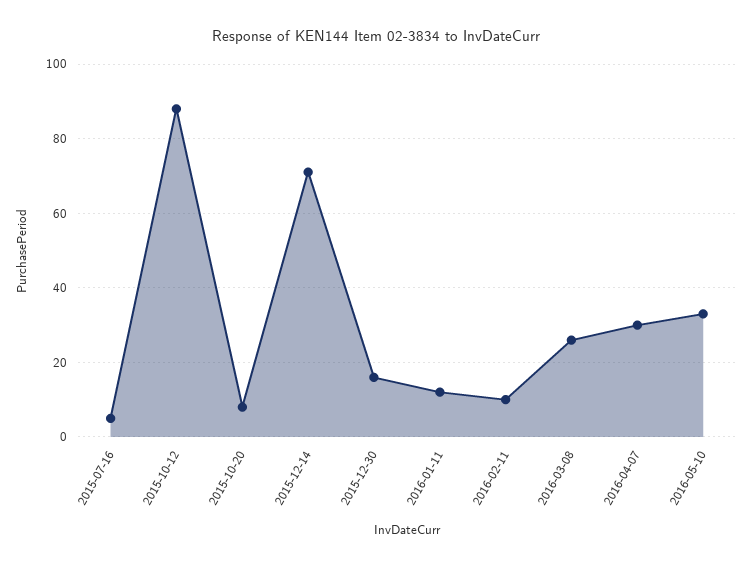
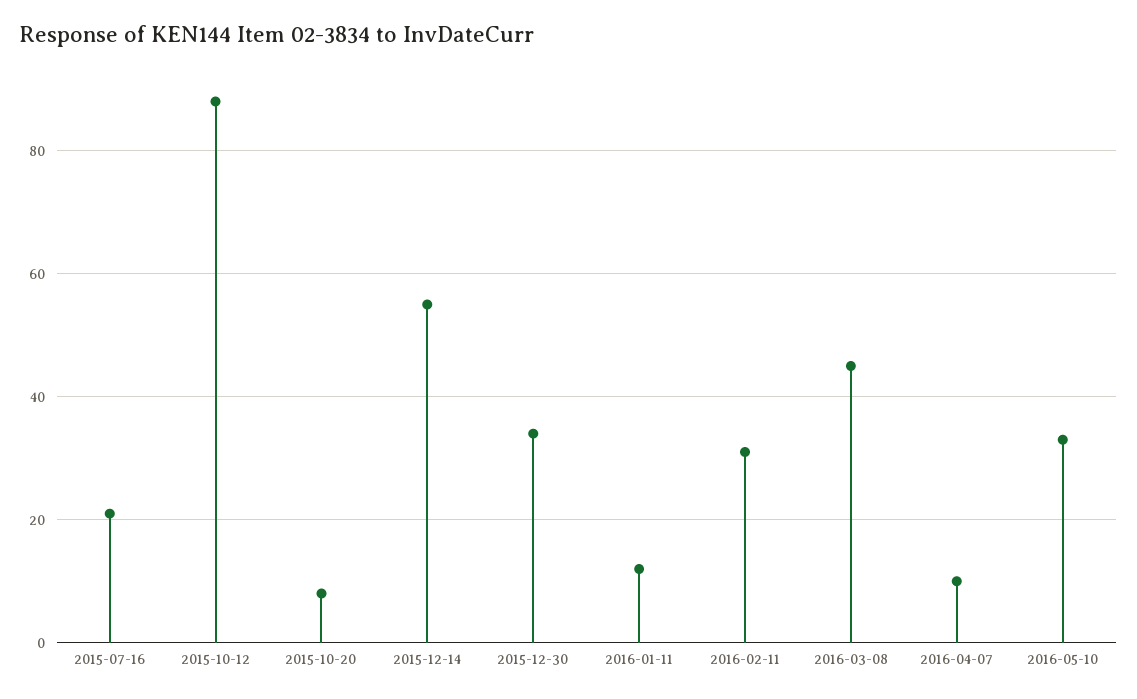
2015-07-16: 5 -> 20
2015-12-14: 70 -> 55
2015-12-30: 15 -> 35
2016-02-11: 10 -> 30
2016-03-08: 25 -> 45
2016-04-07: 30 -> 10

